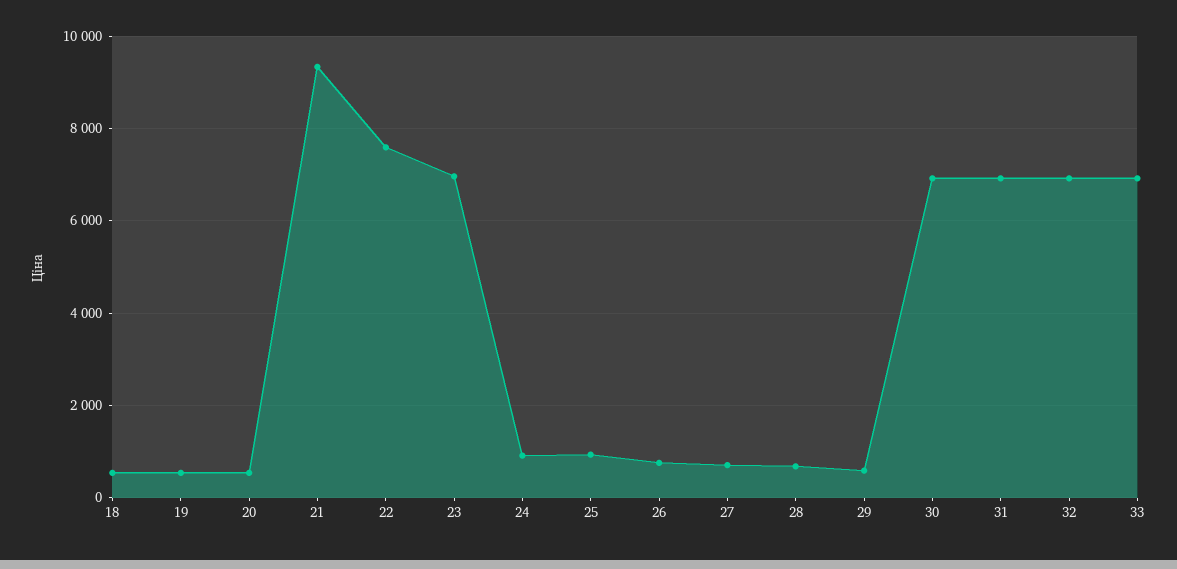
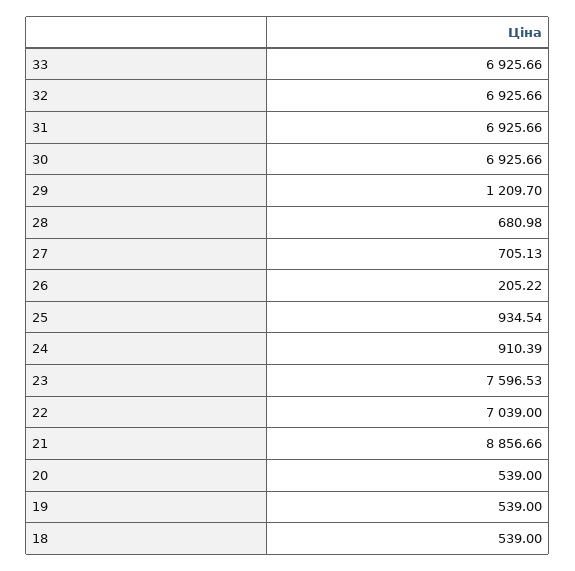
21: 9400 -> 8856.66
22: 7600 -> 7039
23: 7000 -> 7596.53
26: 800 -> 205.22
29: 600 -> 1209.7

